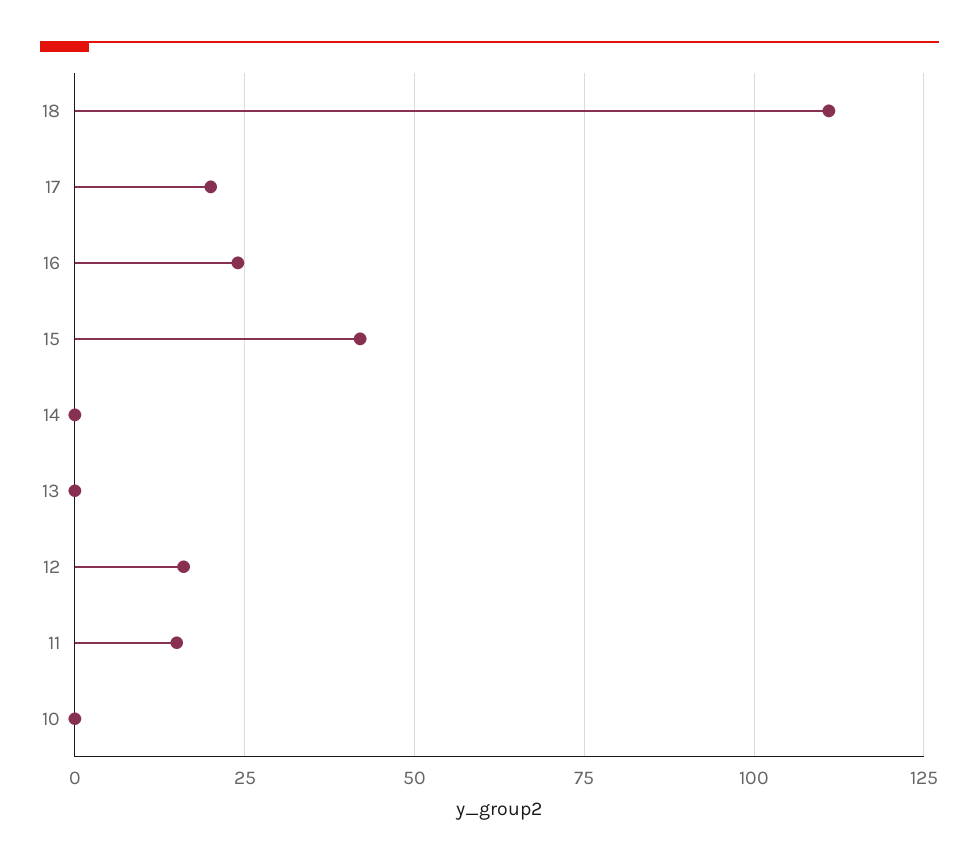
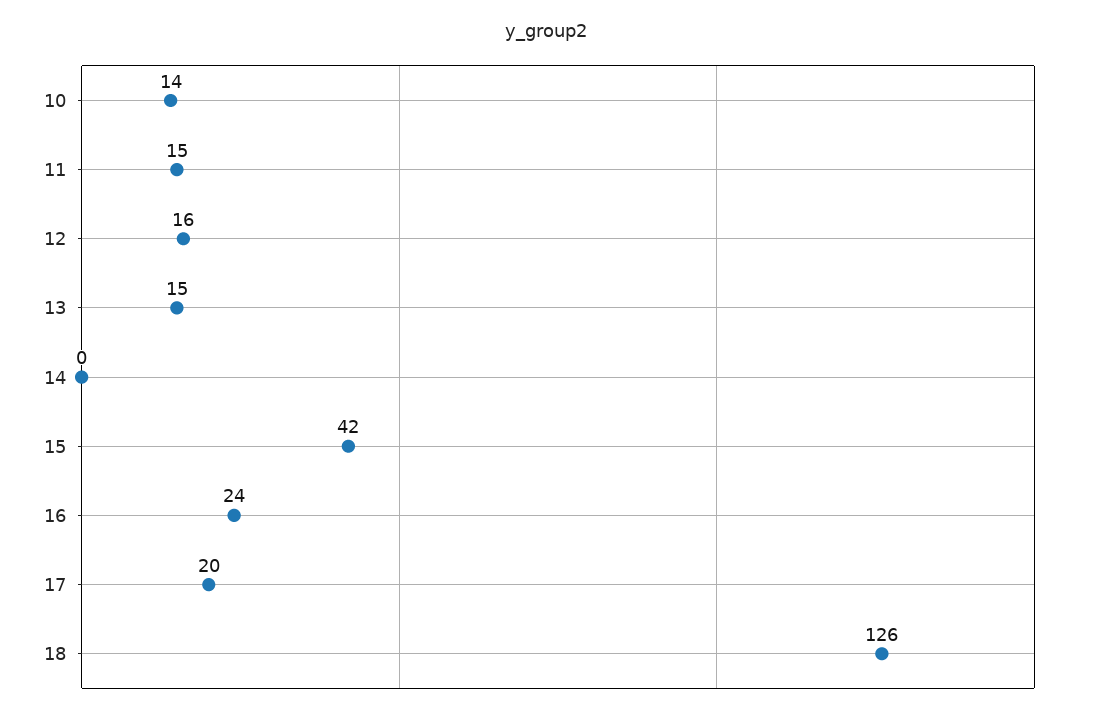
18: 110 -> 126
13: 0 -> 15
10: 0 -> 14

